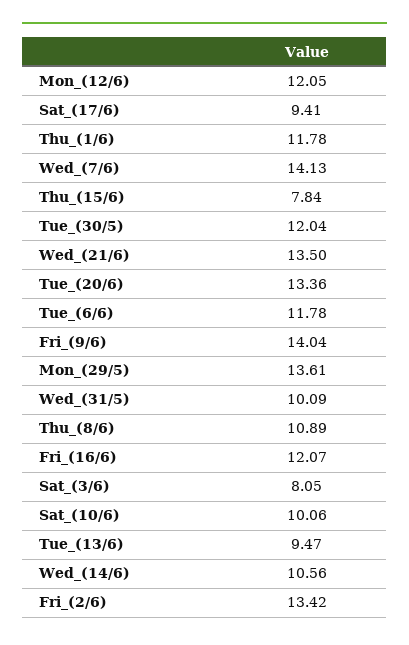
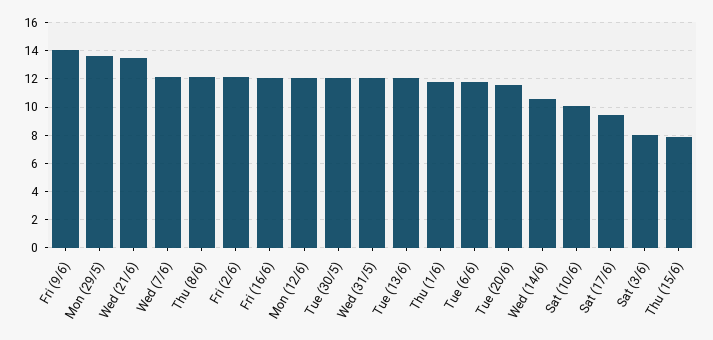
Wed_(7/6): 14.13 -> 12
Tue_(20/6): 13.36 -> 11.5
Wed_(31/5): 10.09 -> 12
Thu_(8/6): 10.89 -> 12
Tue_(13/6): 9.47 -> 12
Fri_(2/6): 13.42 -> 12

